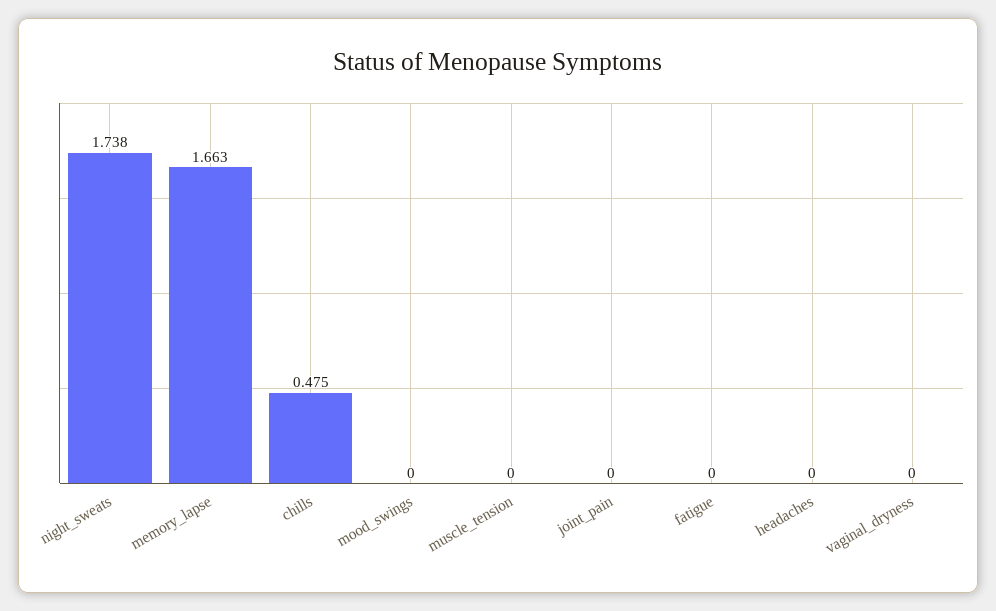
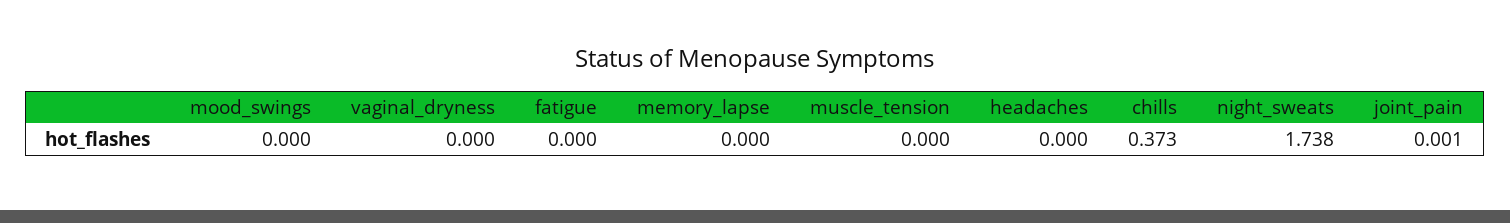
memory_lapse: 1.663 -> 0
chills: 0.475 -> 0.373
joint_pain: 0 -> 0.001

